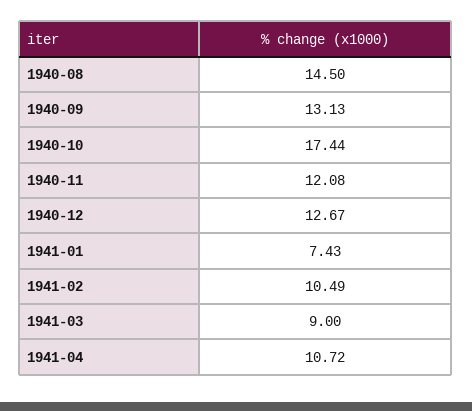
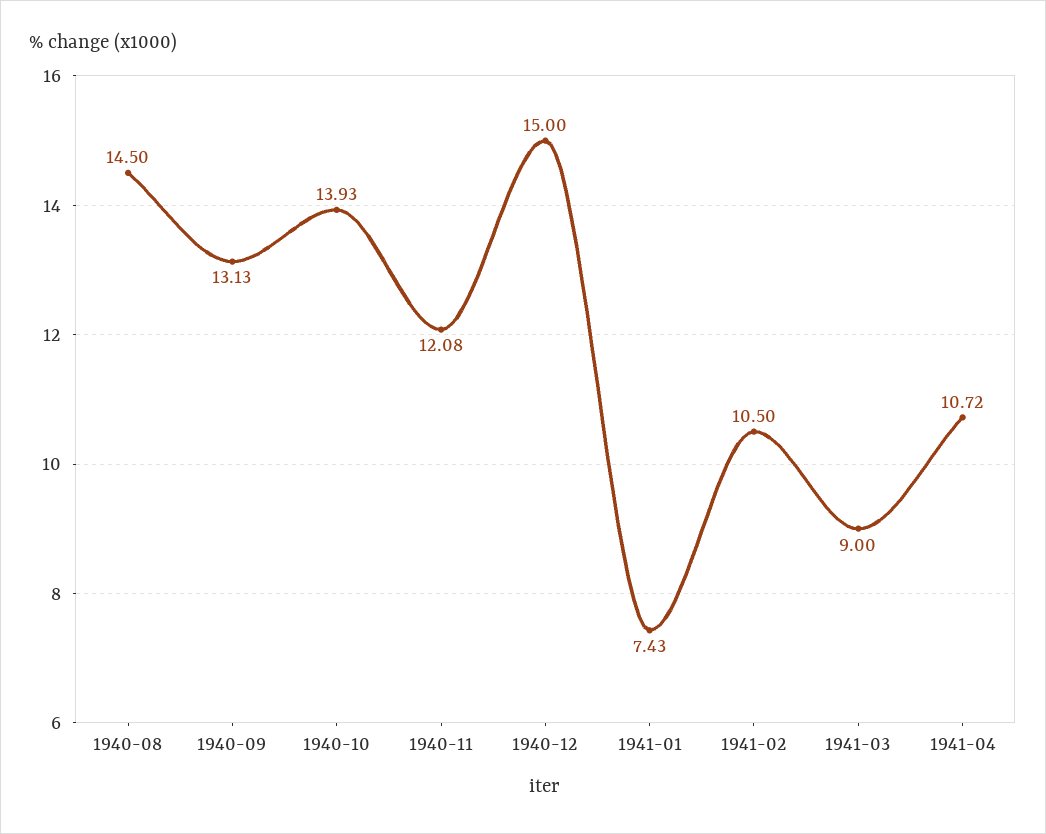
1940-10: 17.44 -> 13.93
1940-12: 12.67 -> 15
1941-02: 10.49 -> 10.5

